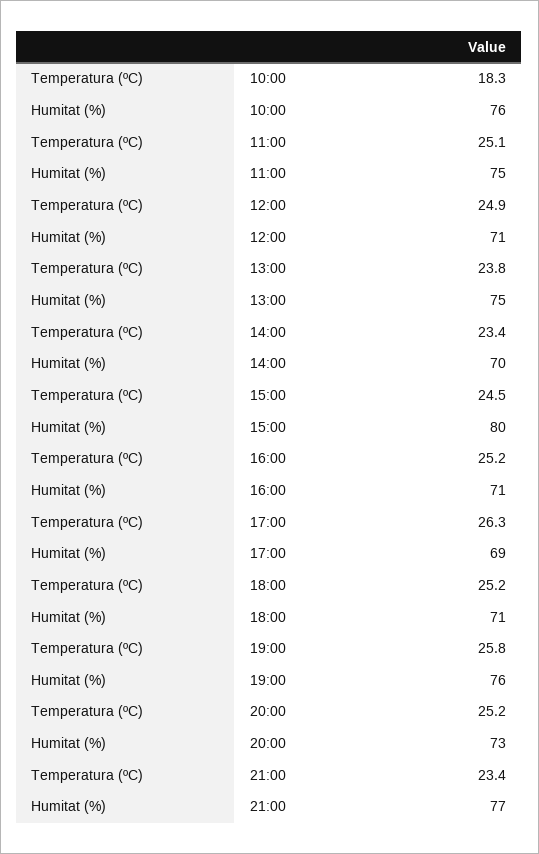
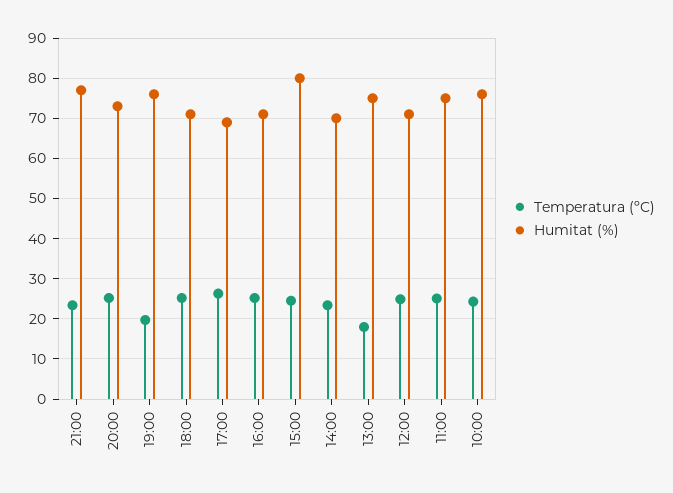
Temperatura (ºC), 10:00: 18.3 -> 24
Temperatura (ºC), 13:00: 23.8 -> 18
Temperatura (ºC), 19:00: 25.8 -> 20

